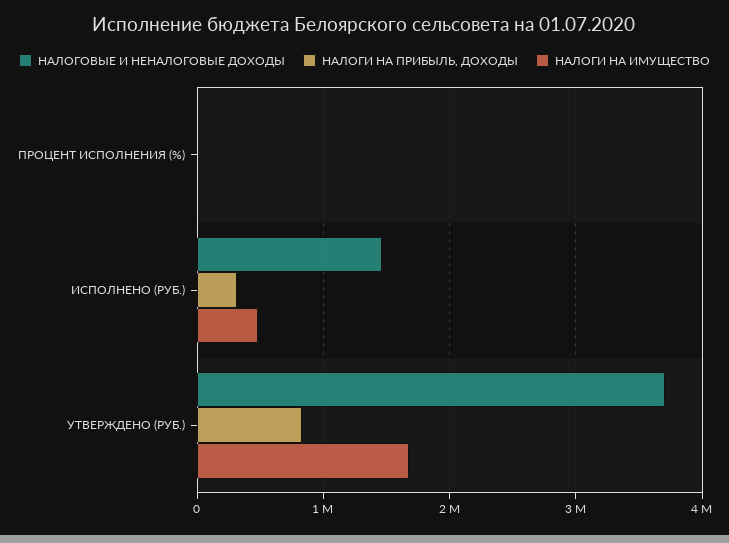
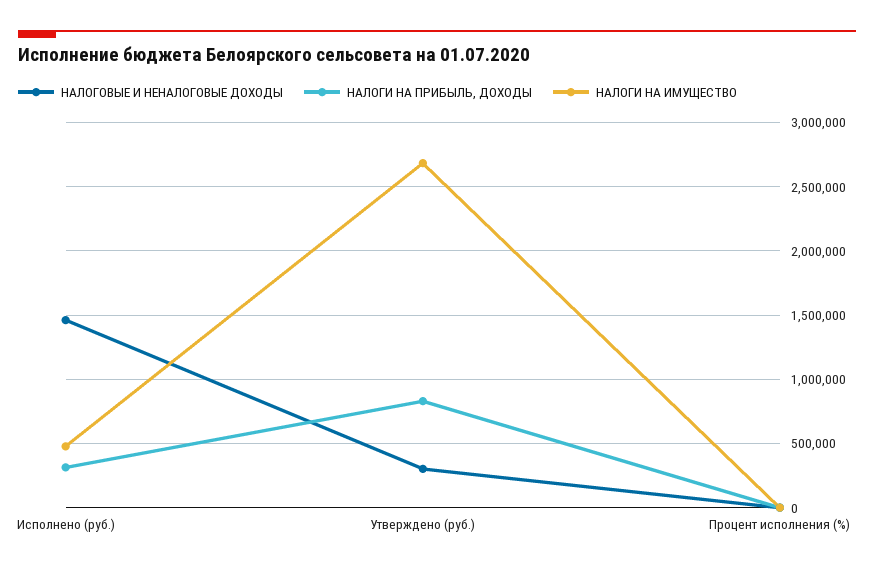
НАЛОГОВЫЕ И НЕНАЛОГОВЫЕ ДОХОДЫ, УТВЕРЖДЕНО (РУБ.): 3700000 -> 300000
НАЛОГИ НА ИМУЩЕСТВО, УТВЕРЖДЕНО (РУБ.): 1700000 -> 2700000

